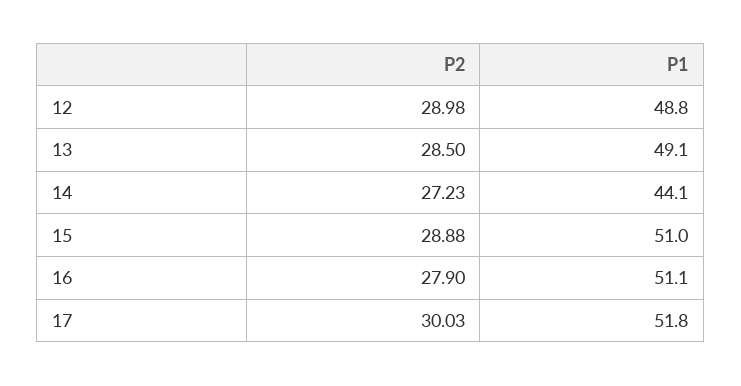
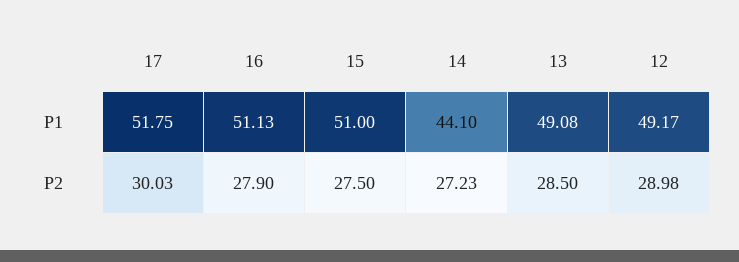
P1, 12: 48.8 -> 49.17
P2, 15: 28.88 -> 27.5

